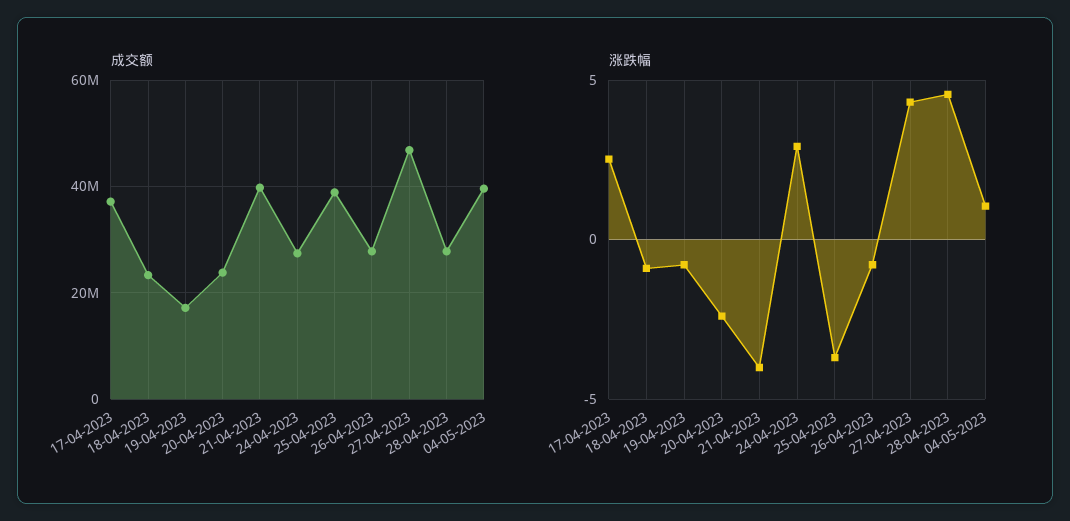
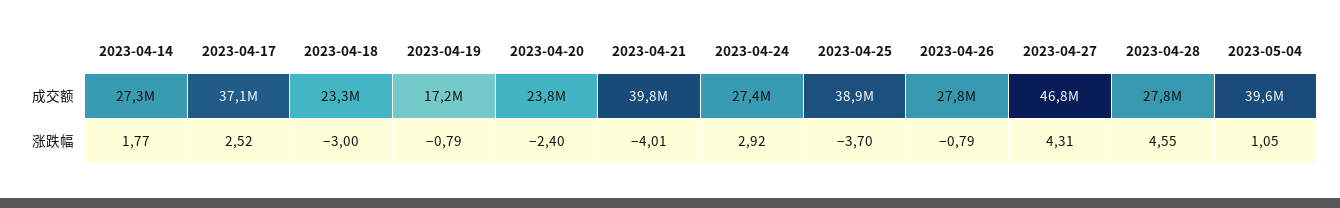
涨跌幅, 18-04-2023: -1 -> -3
成交额, 2023-04-14: none -> 27300000
涨跌幅, 2023-04-14: none -> 1.77

